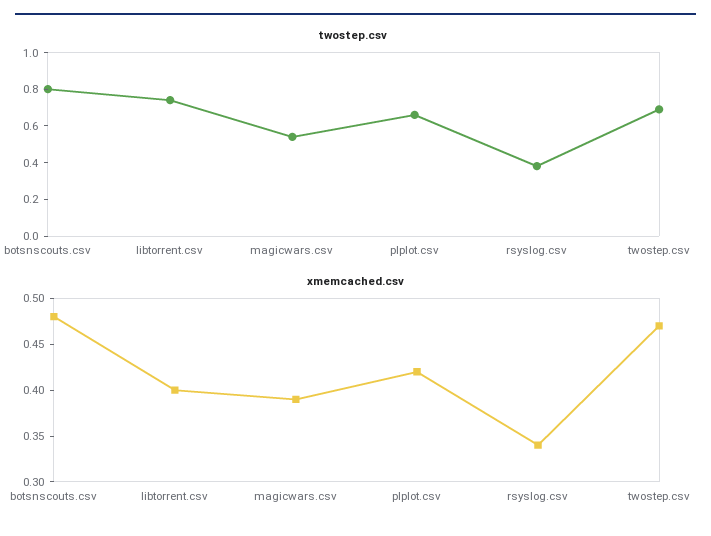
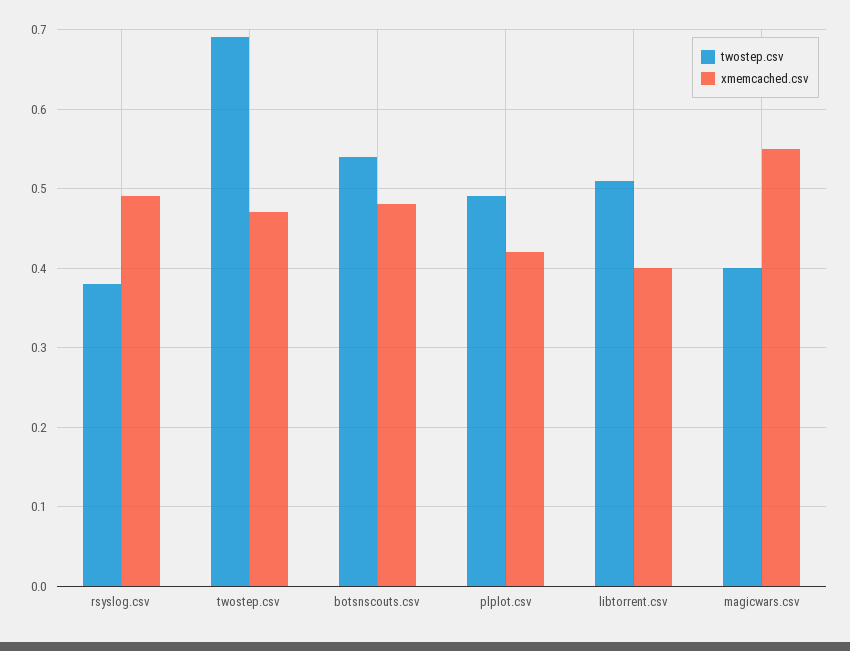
twostep.csv, botsnscouts.csv: 0.8 -> 0.54
twostep.csv, libtorrent.csv: 0.75 -> 0.51
twostep.csv, magicwars.csv: 0.55 -> 0.4
twostep.csv, plplot.csv: 0.65 -> 0.49
xmemcached.csv, magicwars.csv: 0.39 -> 0.55
xmemcached.csv, rsyslog.csv: 0.34 -> 0.49

